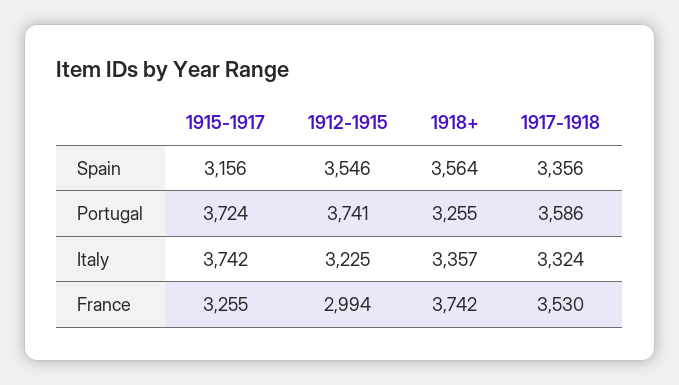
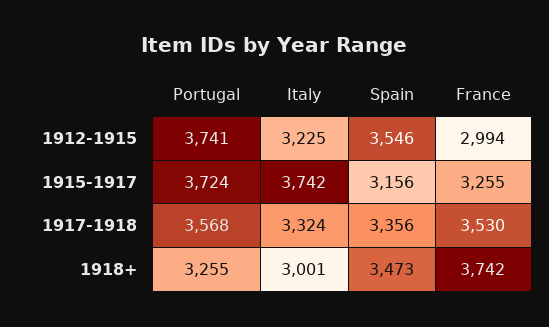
1918+, Spain: 3564 -> 3473
1917-1918, Portugal: 3586 -> 3568
1918+, Italy: 3357 -> 3001

